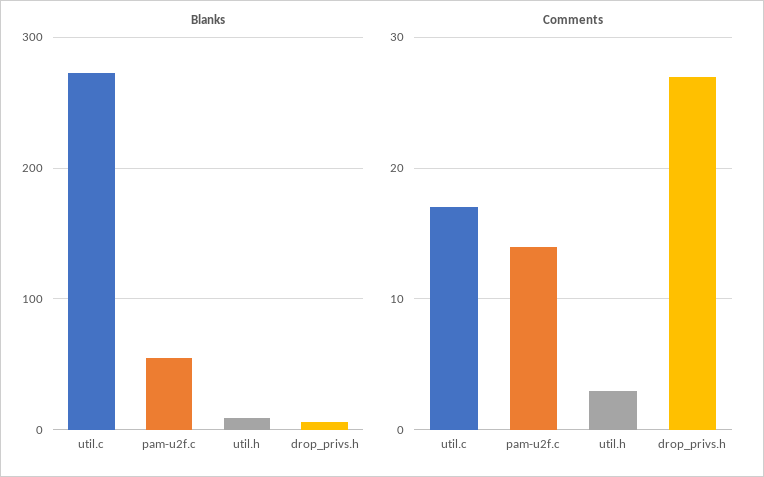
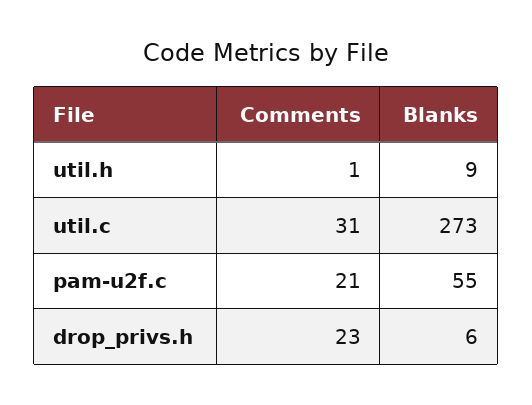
Comments, util.c: 17 -> 31
Comments, pam-u2f.c: 14 -> 21
Comments, util.h: 3 -> 1
Comments, drop_privs.h: 27 -> 23

